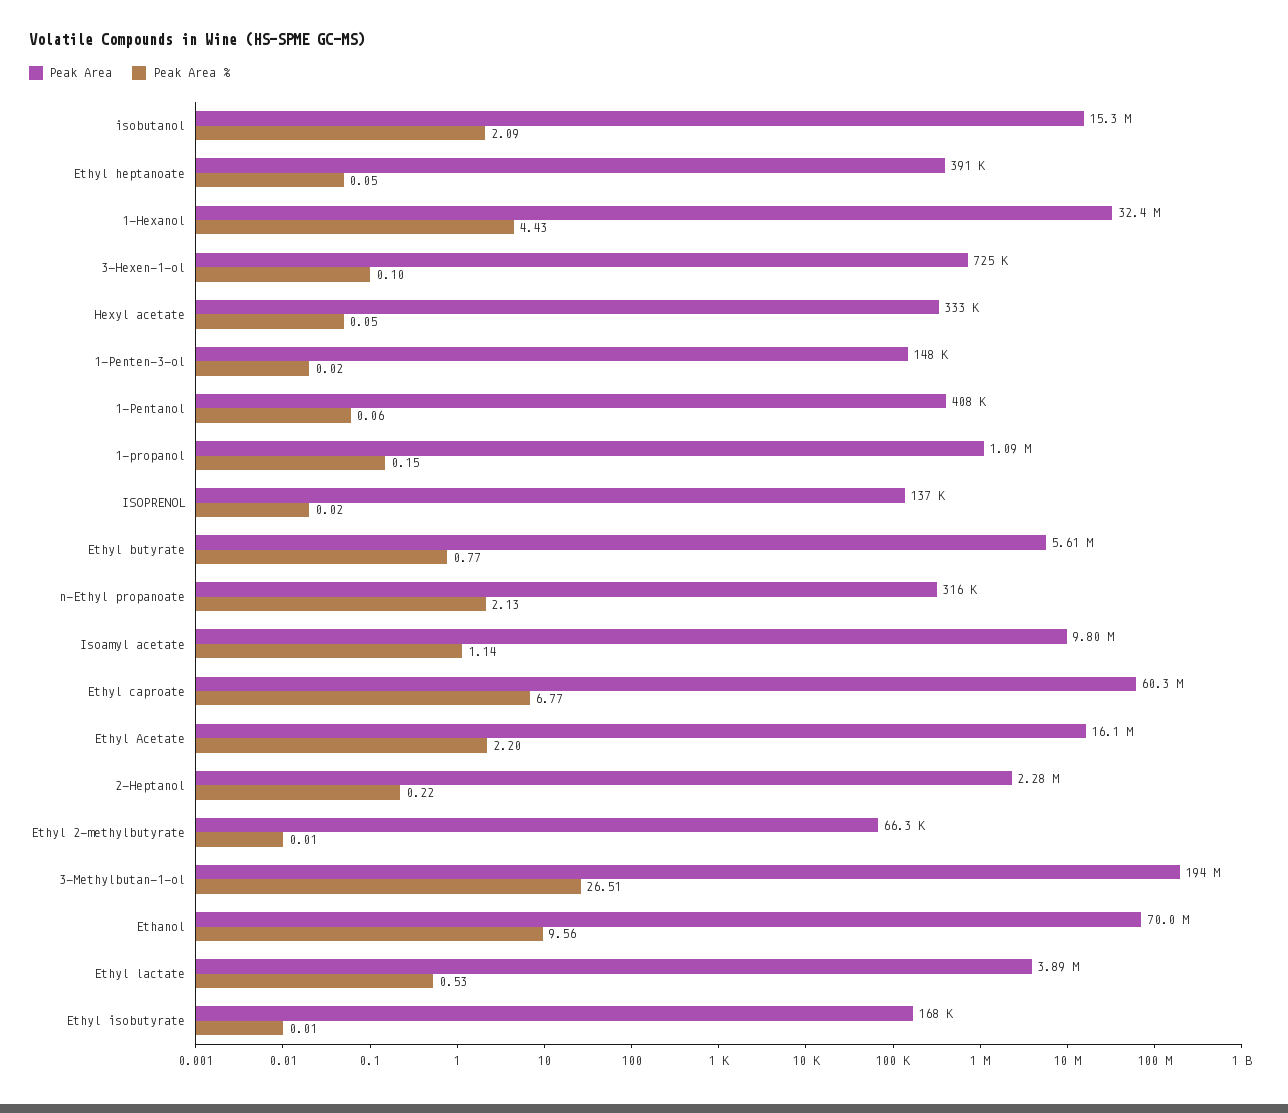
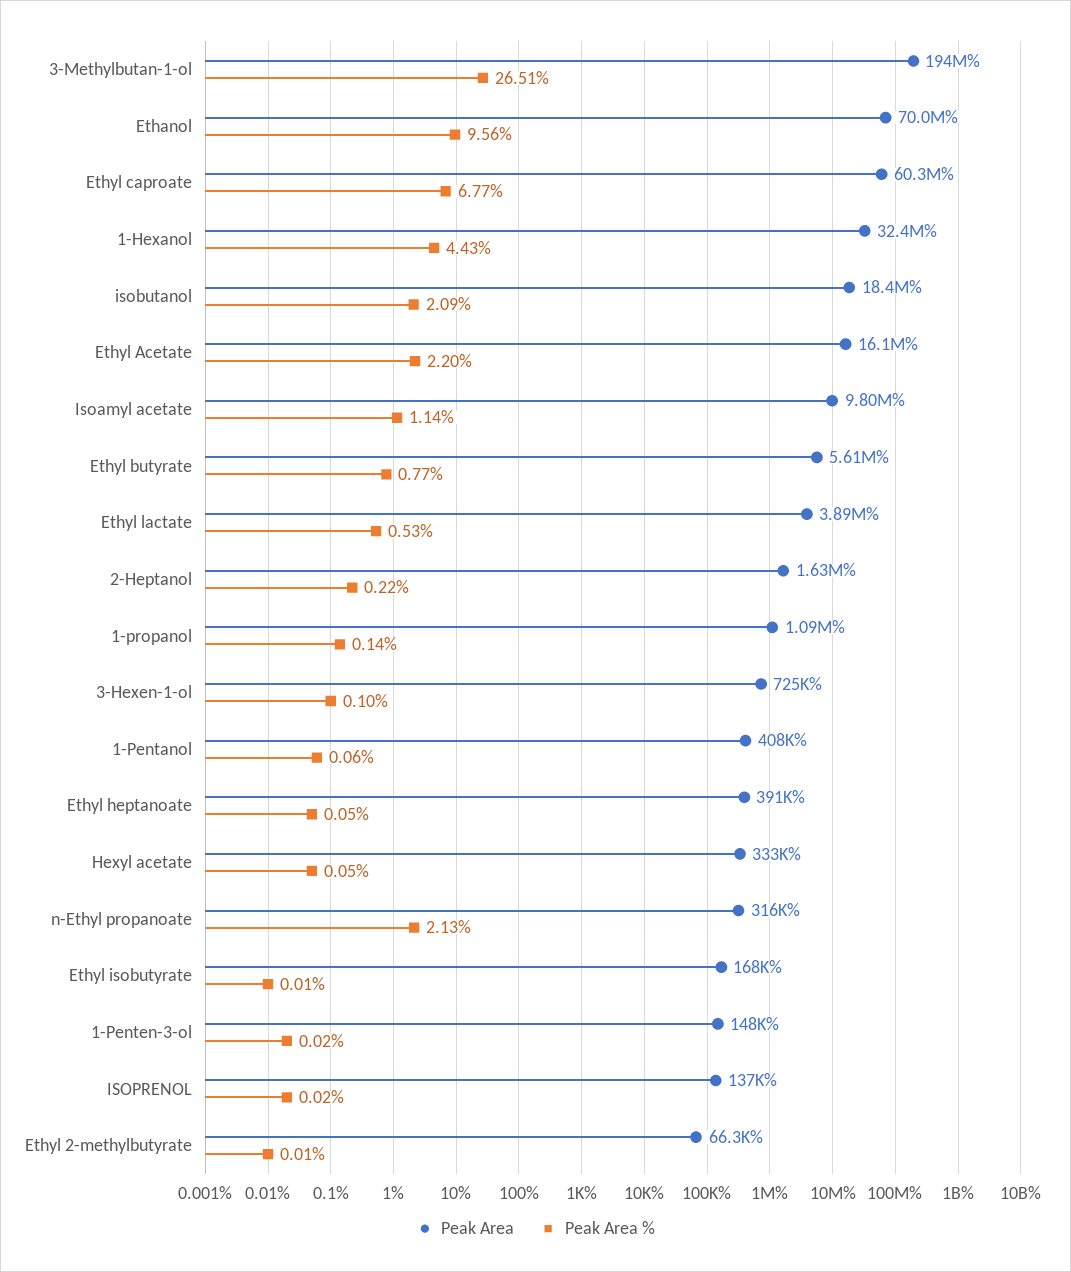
Peak Area, isobutanol: 15300000 -> 18400000
Peak Area %, 1-propanol: 0.15 -> 0.14
Peak Area, 2-Heptanol: 2280000 -> 1630000

